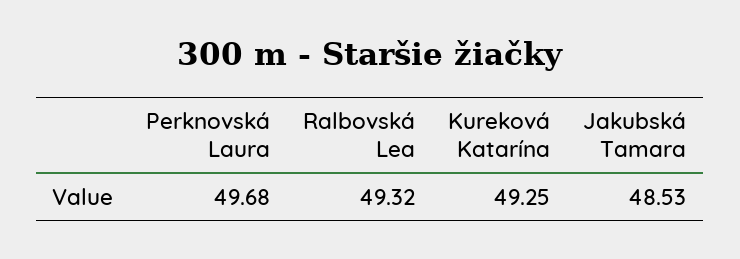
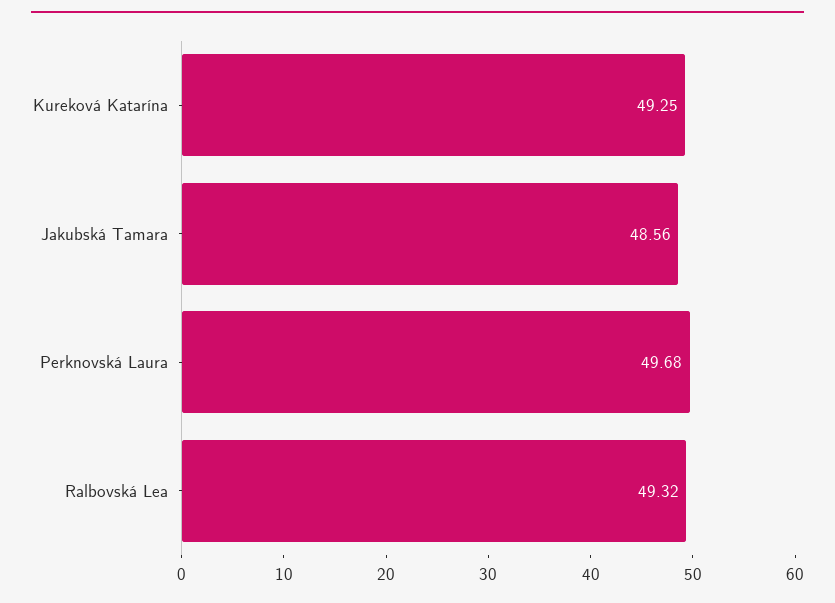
Jakubská Tamara: 48.53 -> 48.56

